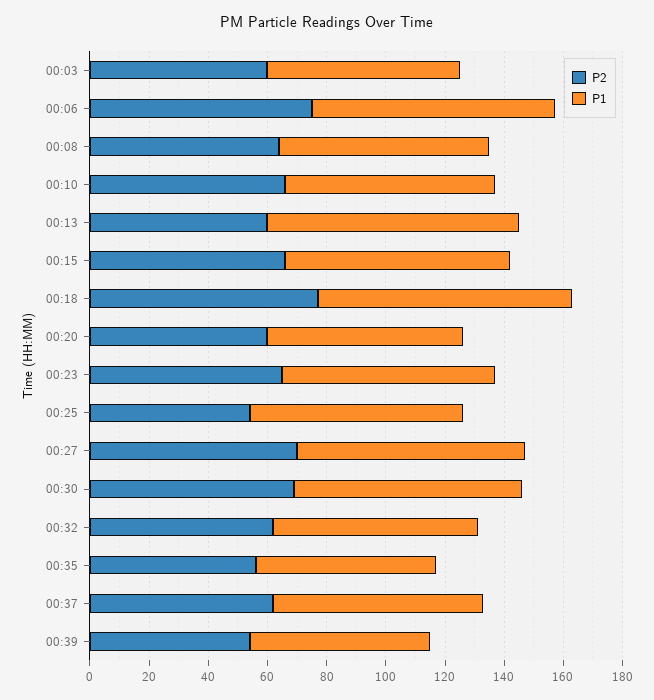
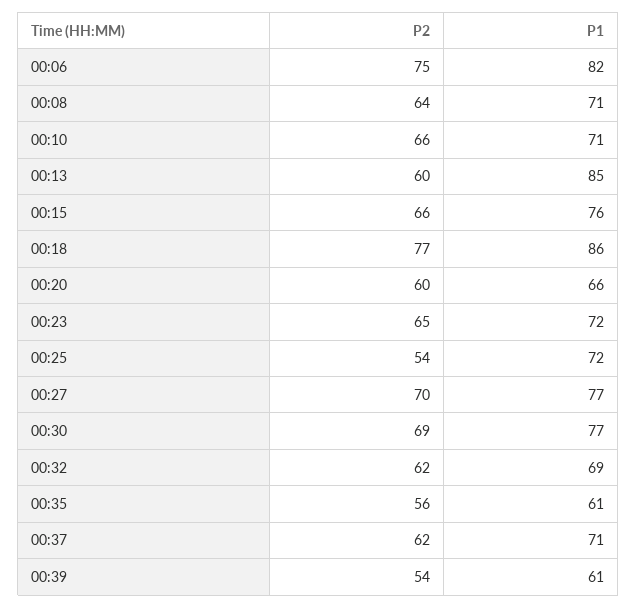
P2, 00:03: 60 -> none
P1, 00:03: 65 -> none

